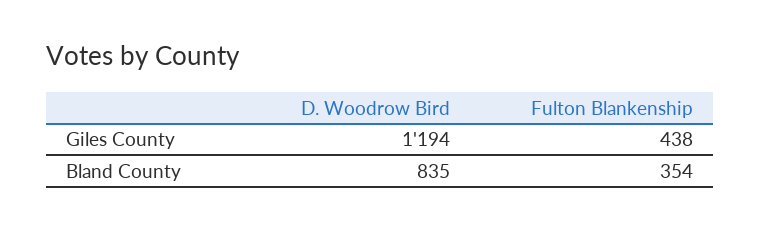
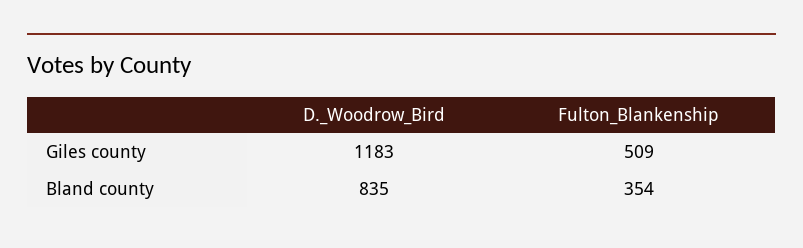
D. Woodrow Bird, Giles County: 1194 -> 1183
Fulton Blankenship, Giles County: 438 -> 509

